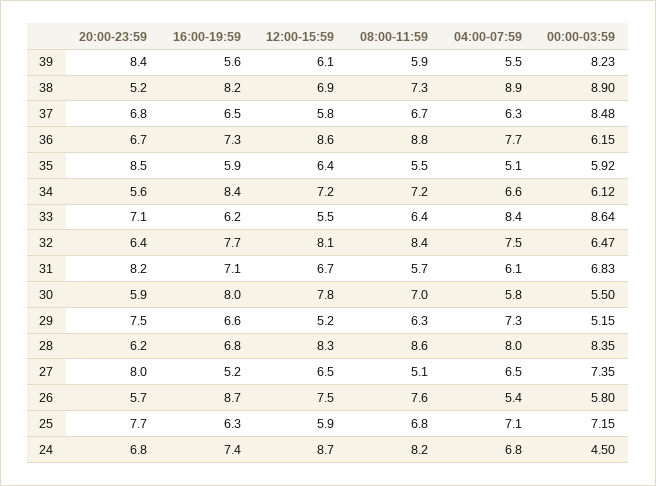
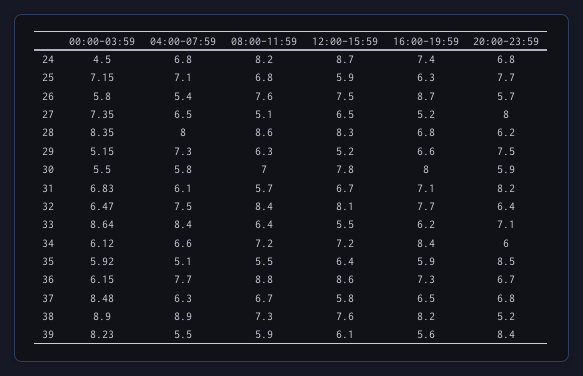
12:00-15:59, 38: 6.9 -> 7.6
20:00-23:59, 34: 5.6 -> 6

